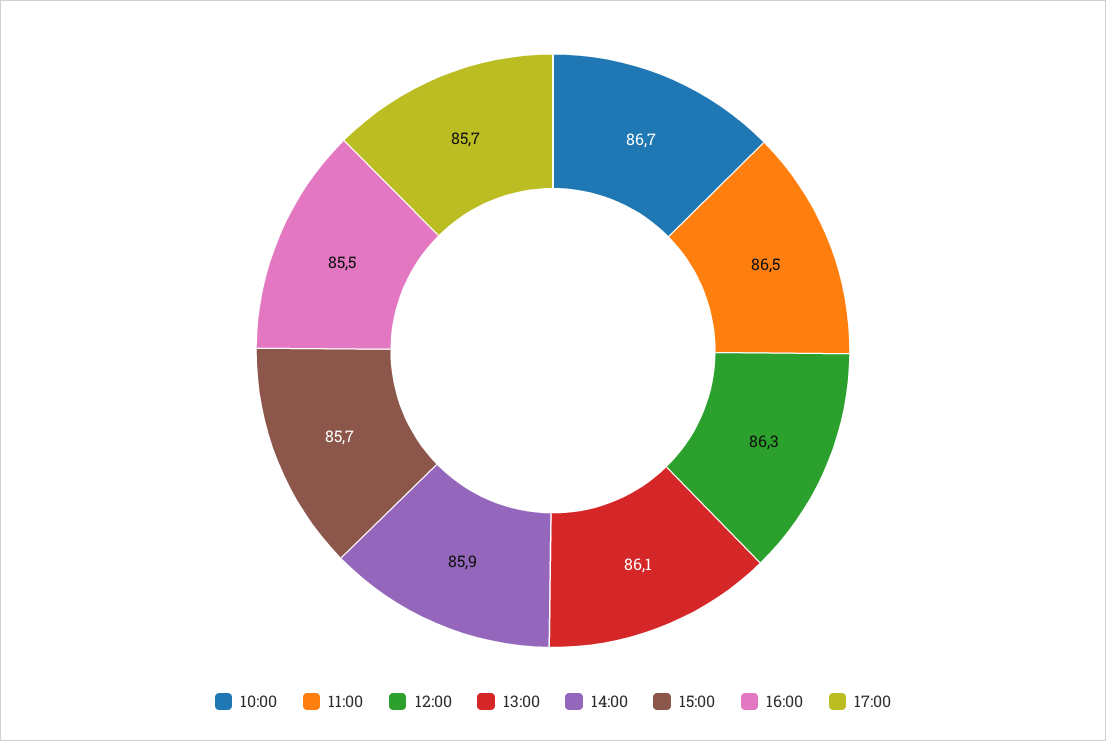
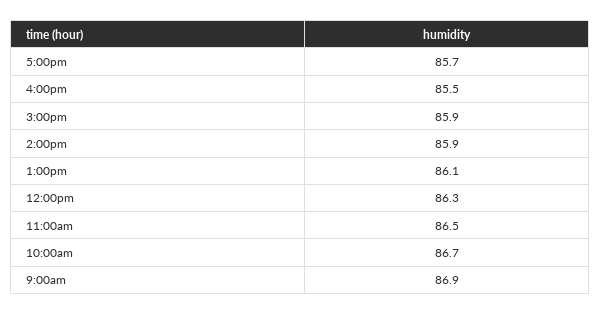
15:00: 85.7 -> 85.9
9:00am: none -> 86.9

